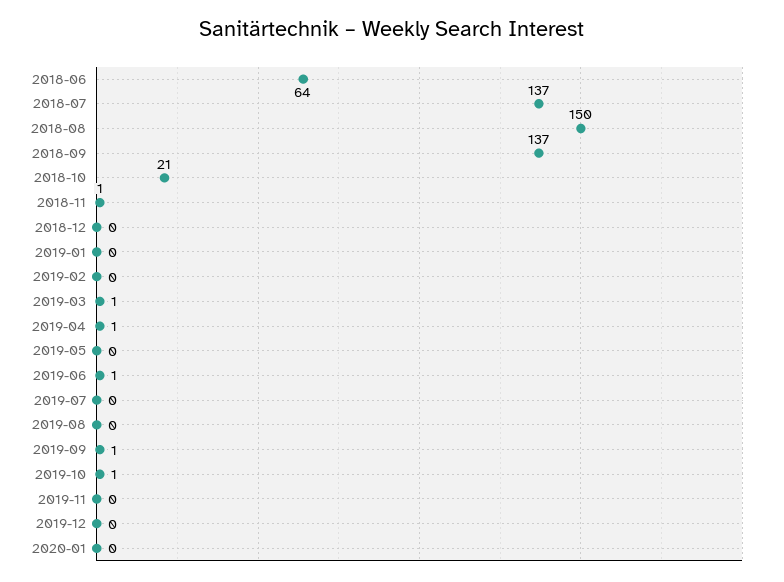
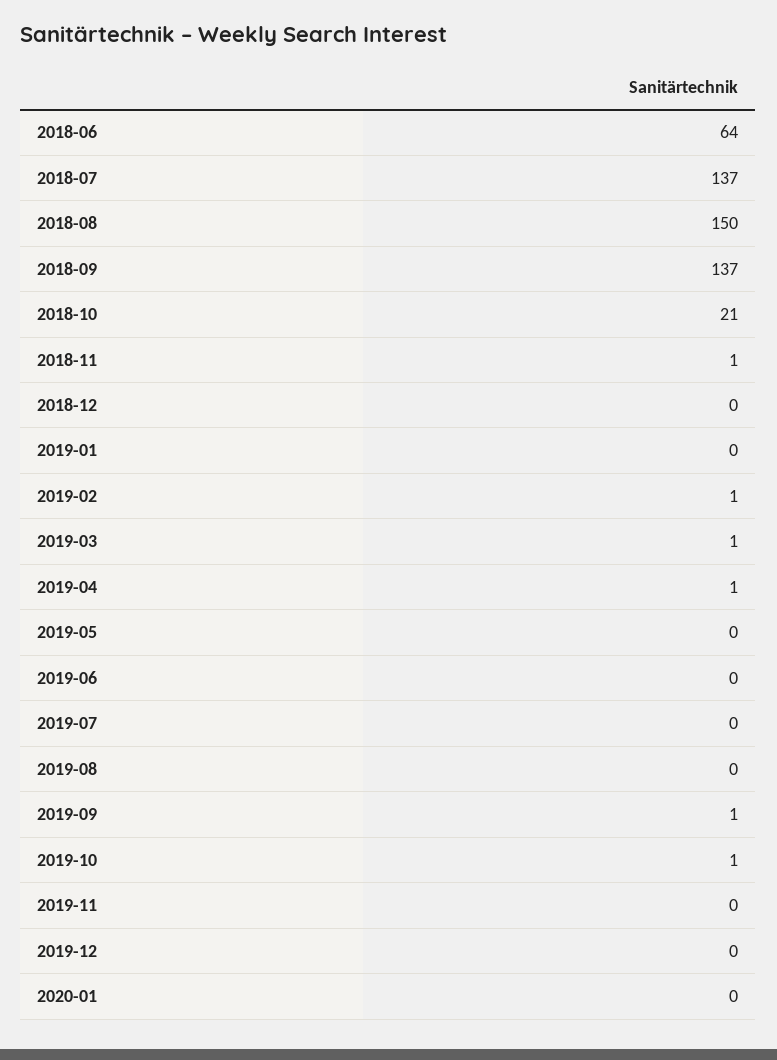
2019-02: 0 -> 1
2019-06: 1 -> 0

